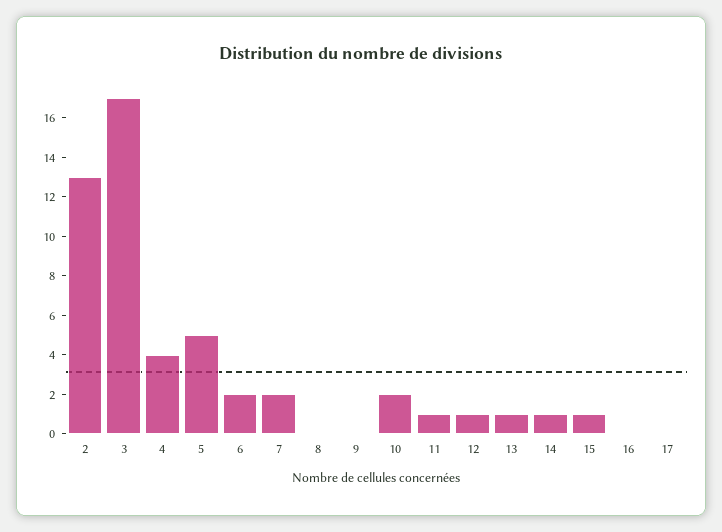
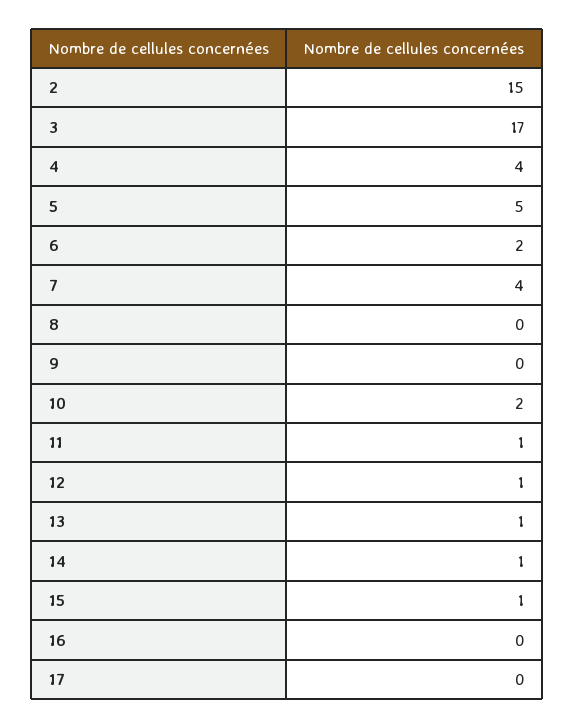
2: 13 -> 15
7: 2 -> 4

